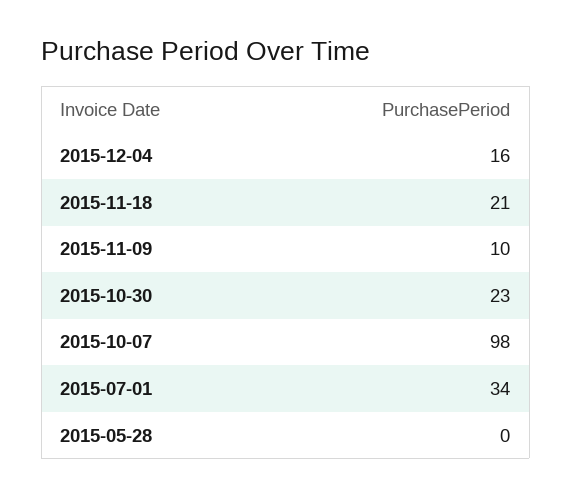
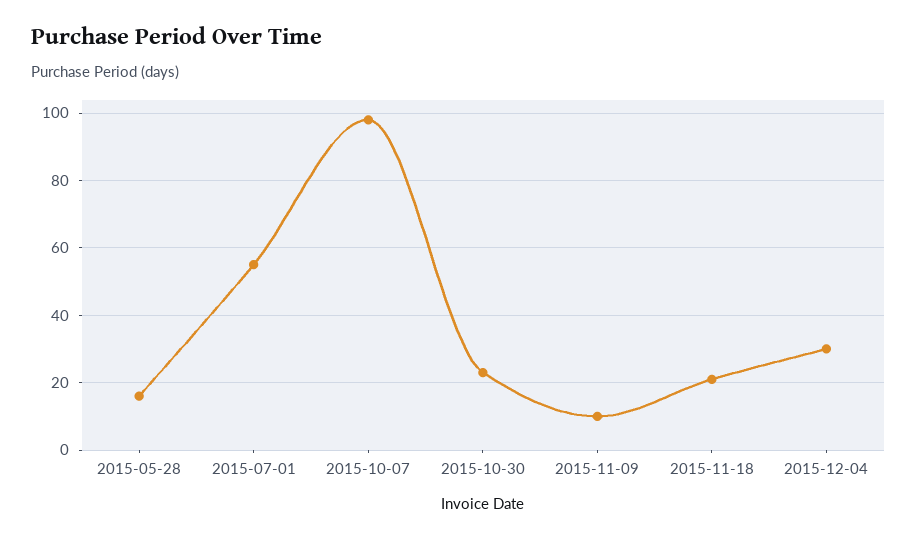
2015-12-04: 16 -> 30
2015-07-01: 34 -> 55
2015-05-28: 0 -> 15

